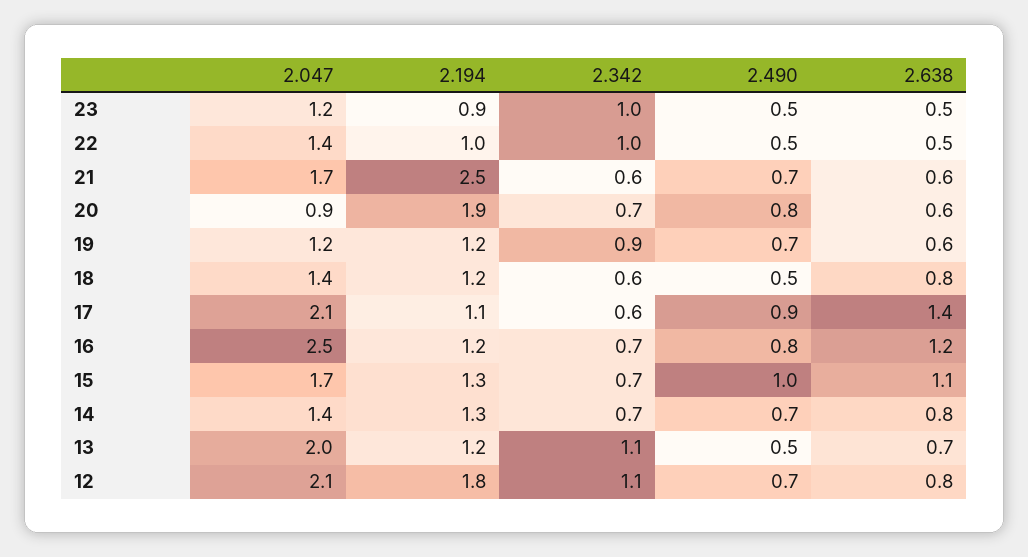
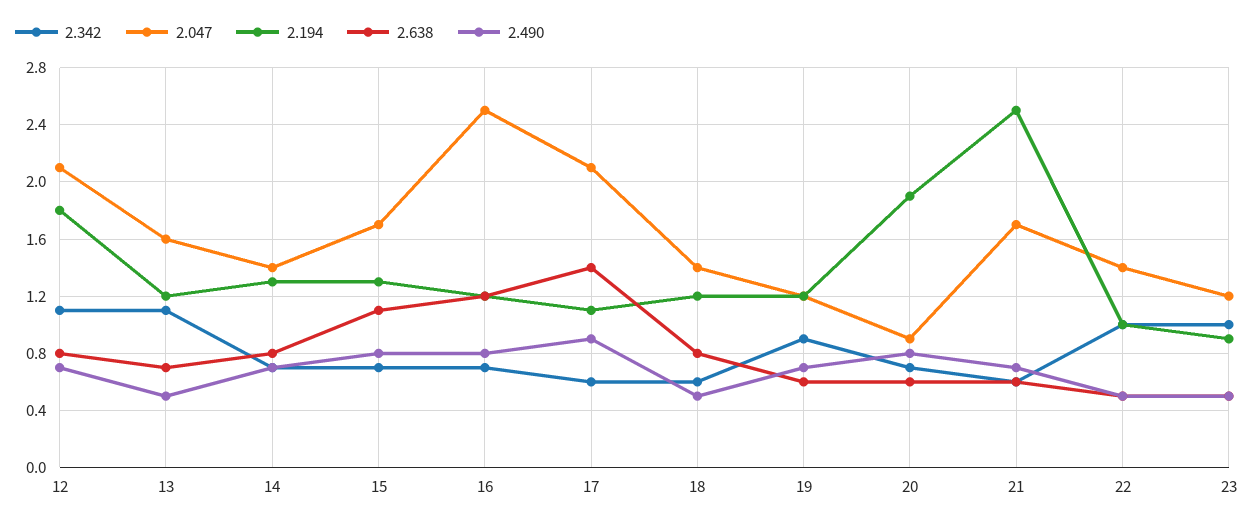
2.490, 15: 1 -> 0.8
2.047, 13: 2 -> 1.6

